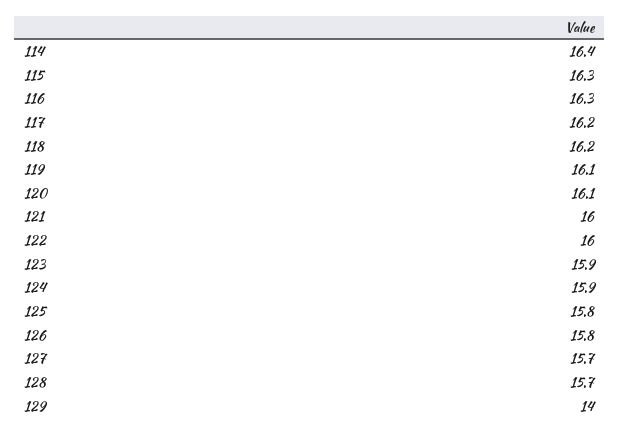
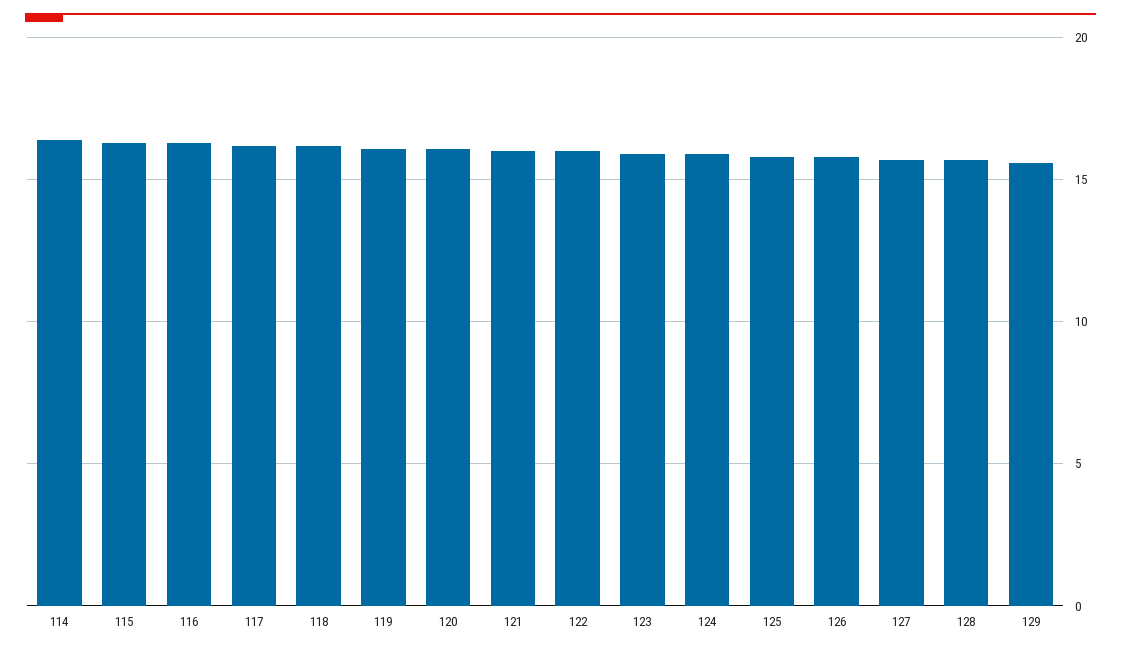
129: 14 -> 15.5

